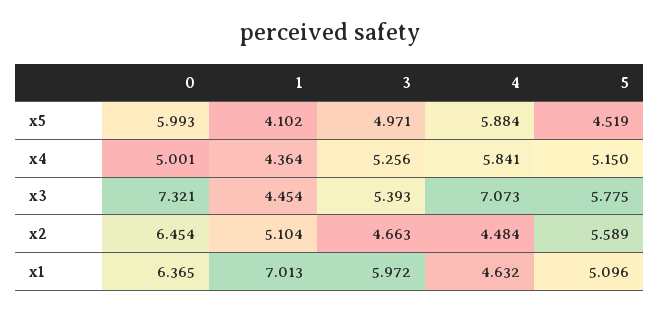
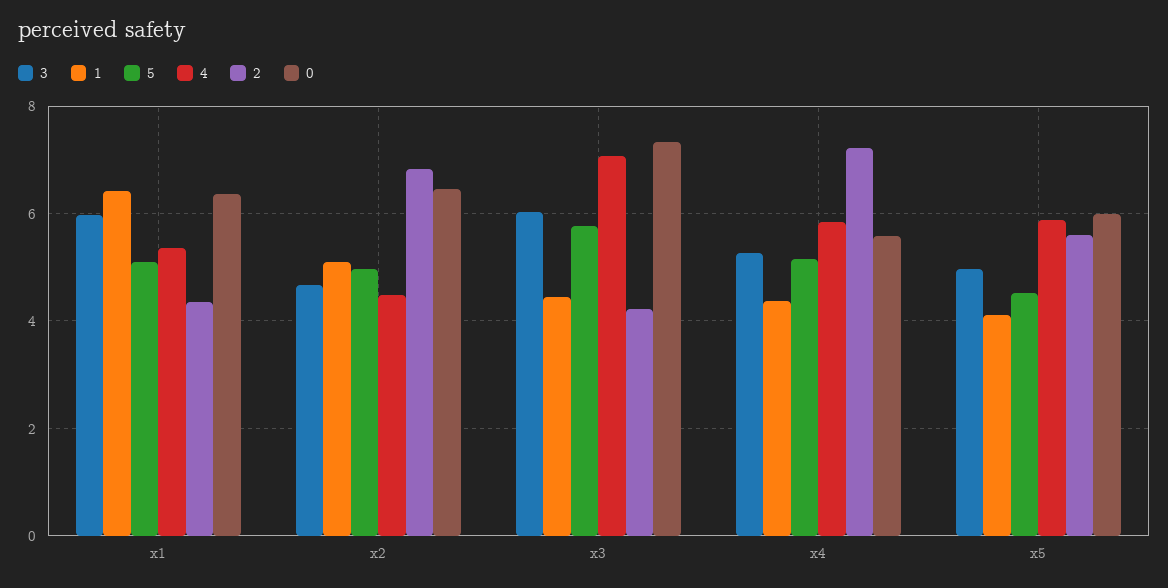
0, x4: 5.001 -> 5.6
3, x3: 5.393 -> 6
5, x2: 5.589 -> 5
1, x1: 7.013 -> 6.4
4, x1: 4.632 -> 5.4
2, x1: none -> 4.4
2, x2: none -> 6.8
2, x3: none -> 4.2
2, x4: none -> 7.2
2, x5: none -> 5.6

